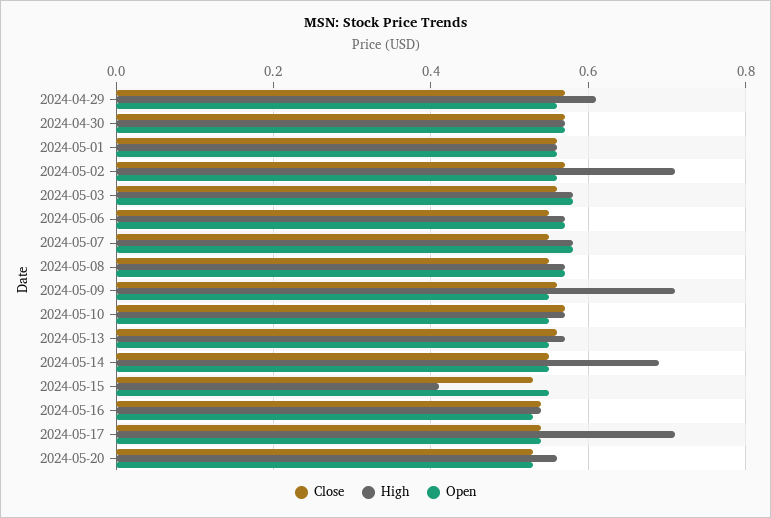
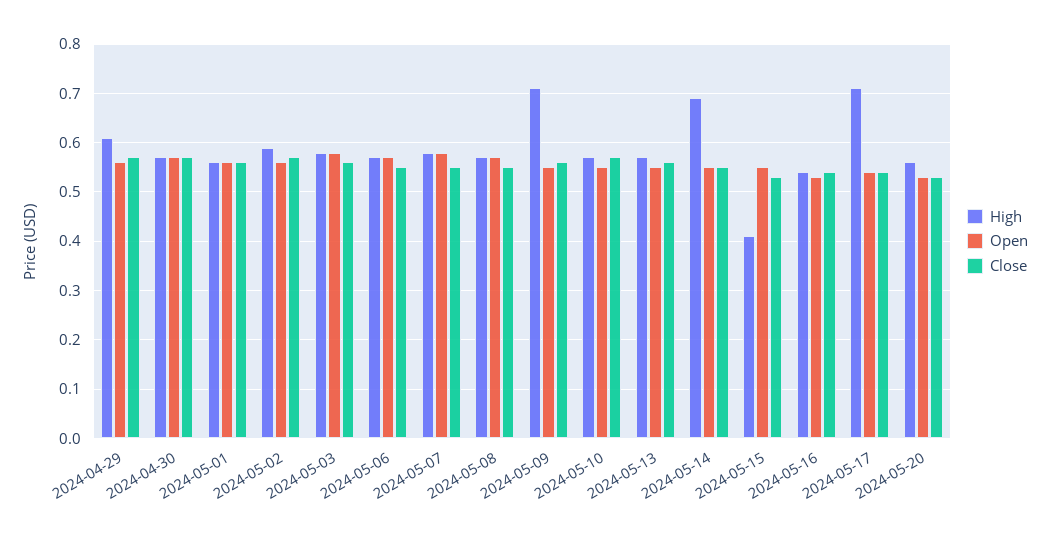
High, 2024-05-02: 0.7 -> 0.6

